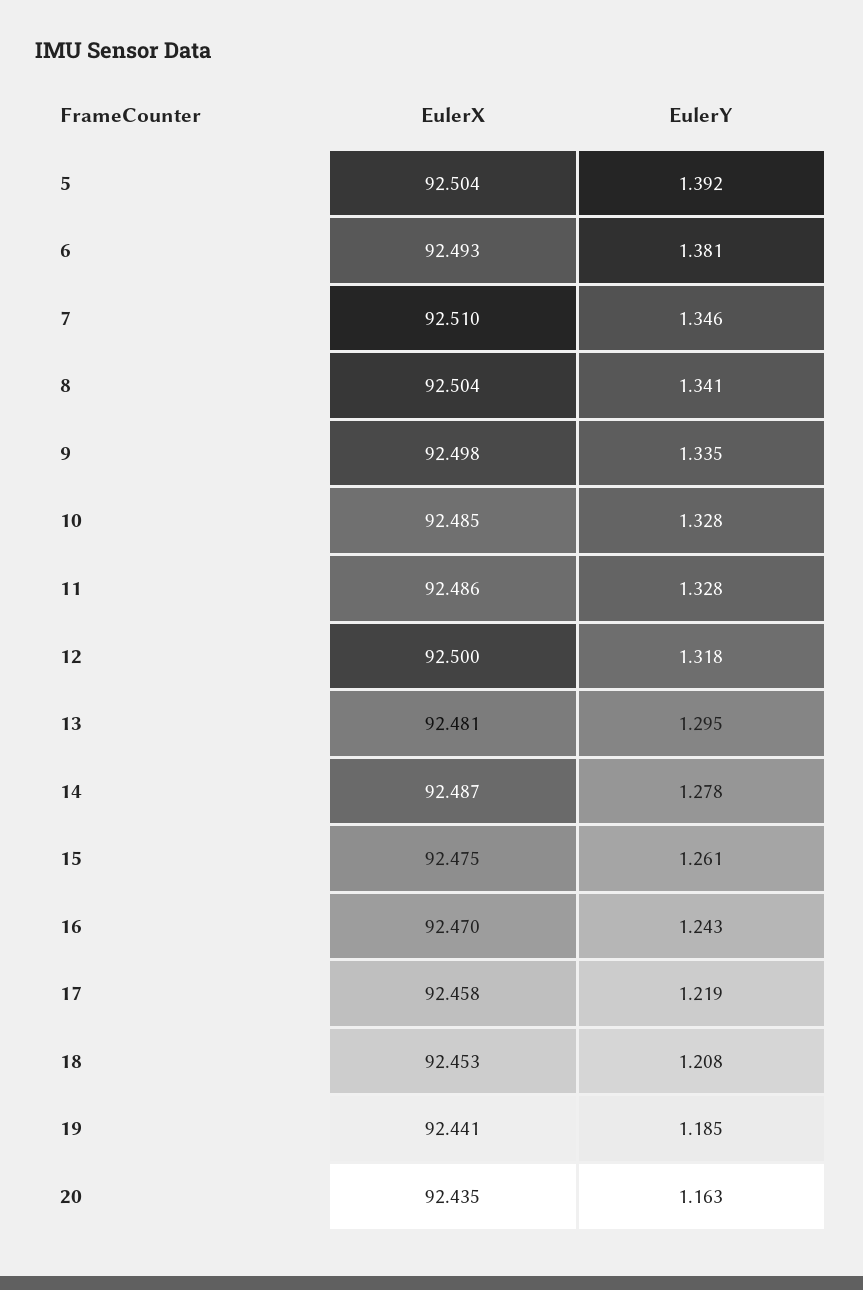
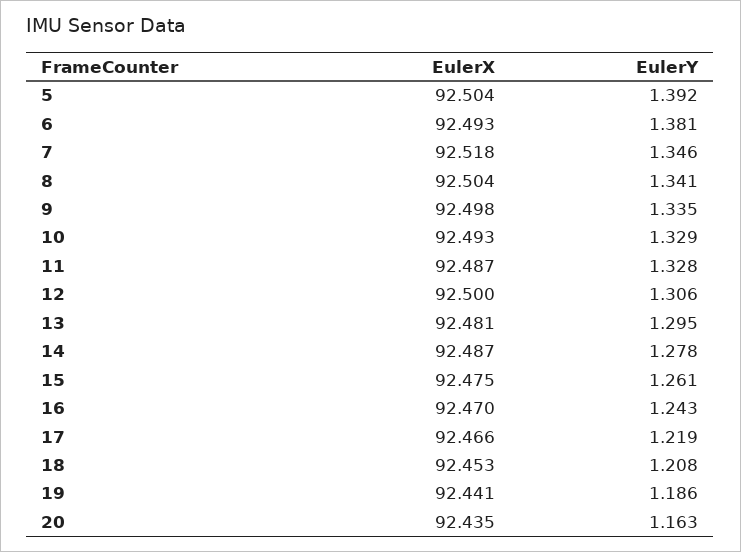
EulerX, 7: 92.51 -> 92.518
EulerX, 10: 92.485 -> 92.493
EulerY, 10: 1.328 -> 1.329
EulerX, 11: 92.486 -> 92.487
EulerY, 12: 1.318 -> 1.306
EulerX, 17: 92.458 -> 92.466
EulerY, 19: 1.185 -> 1.186

